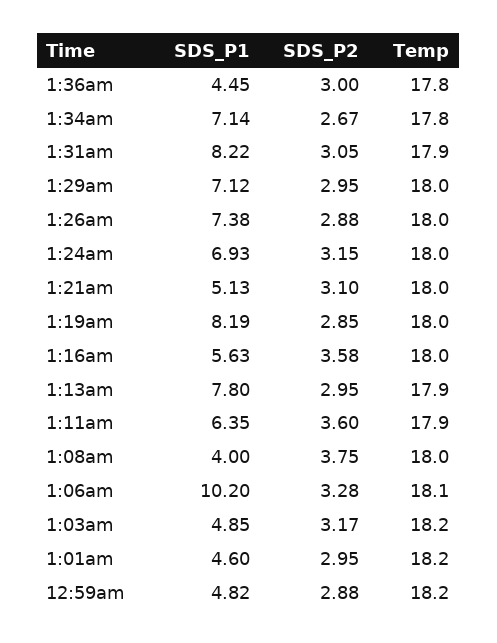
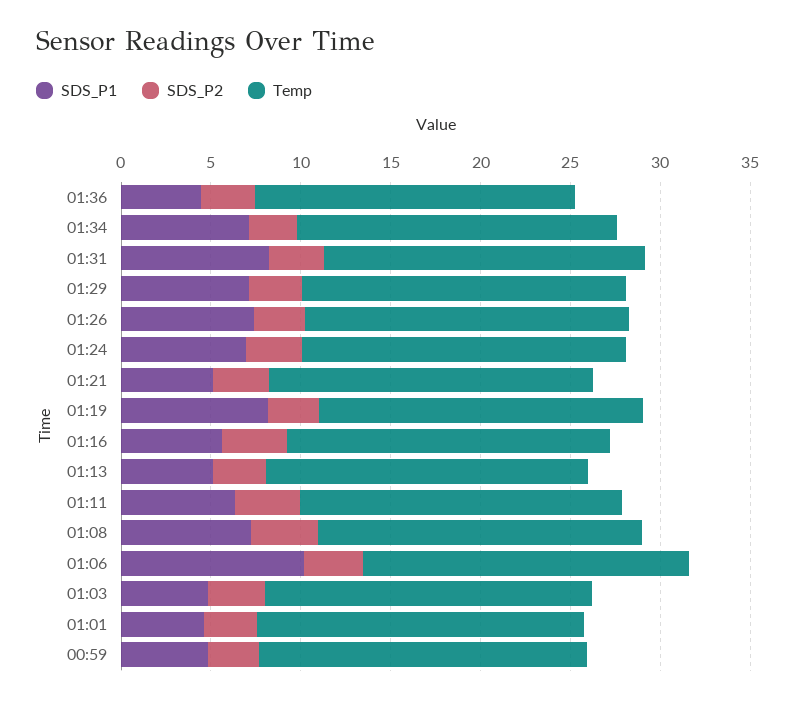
SDS_P1, 1:13am: 7.8 -> 5
SDS_P1, 1:08am: 4 -> 7

